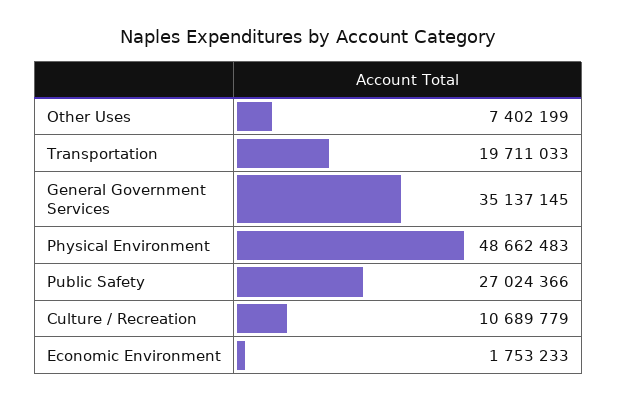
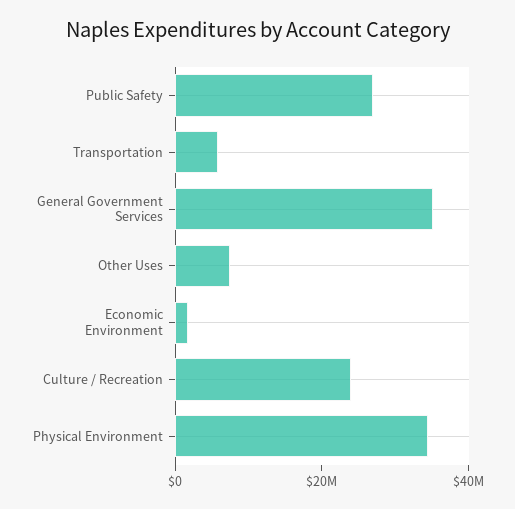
Transportation: 19711033 -> 5000000
Physical Environment: 48662483 -> 35000000
Culture / Recreation: 10689779 -> 25000000

